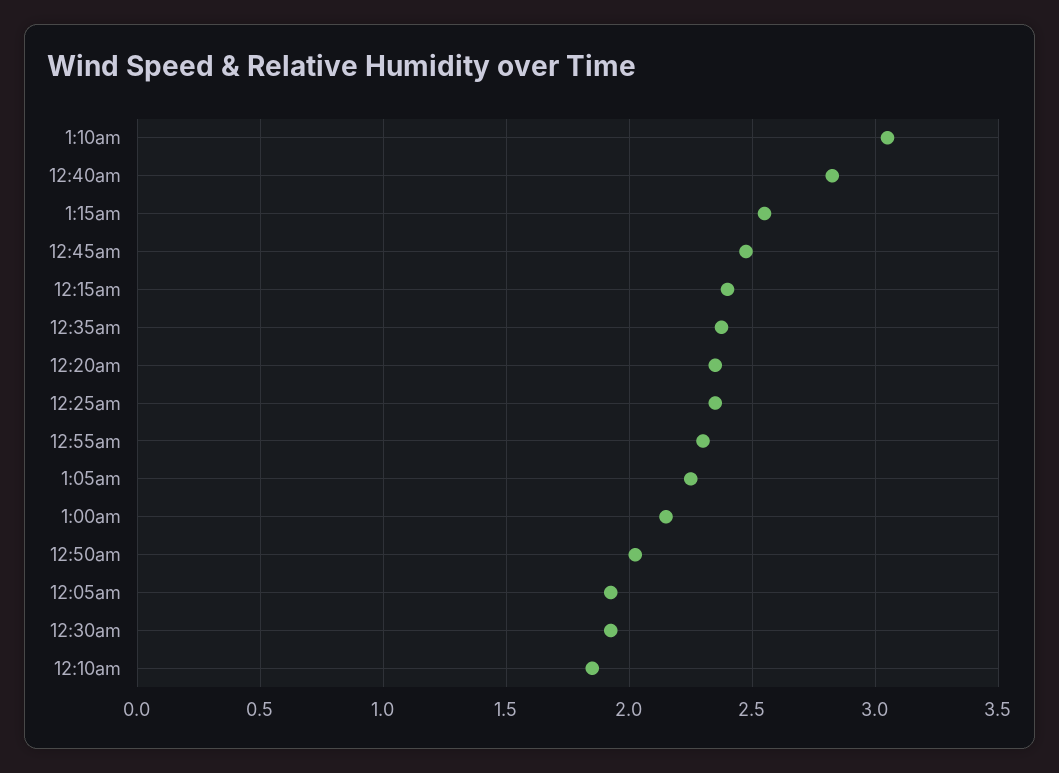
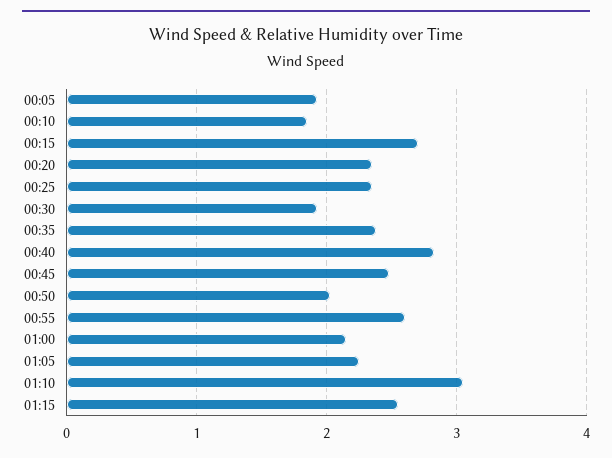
12:15am: 2.4 -> 2.7
12:55am: 2.3 -> 2.6

